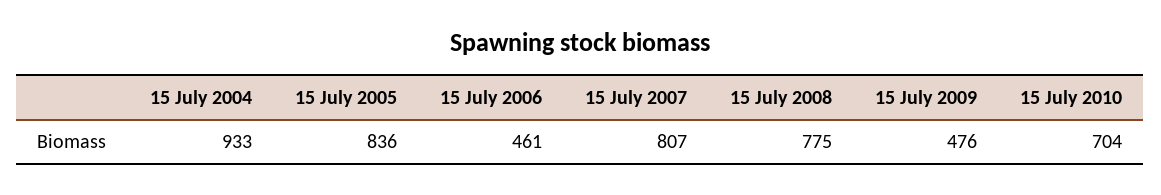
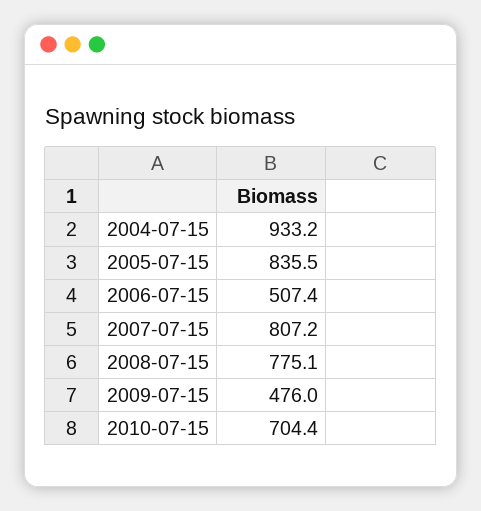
15 July 2006: 461 -> 507.4

